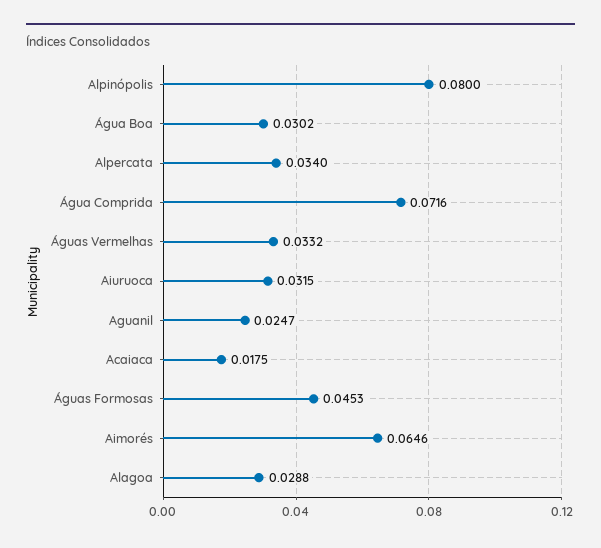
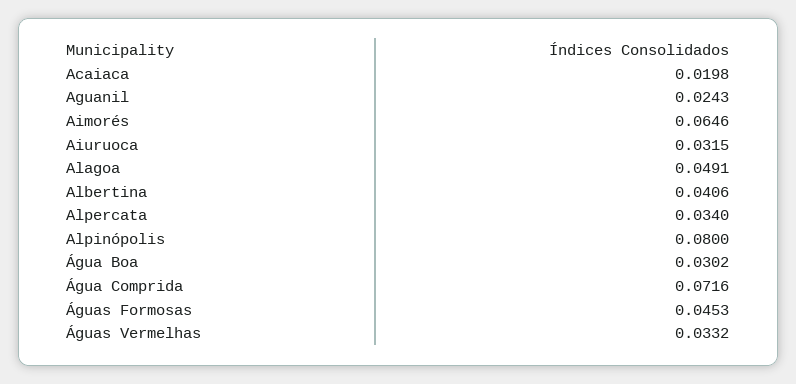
Aguanil: 0.0247 -> 0.0243
Acaiaca: 0.0175 -> 0.0198
Alagoa: 0.0288 -> 0.0491
Albertina: none -> 0.0406

